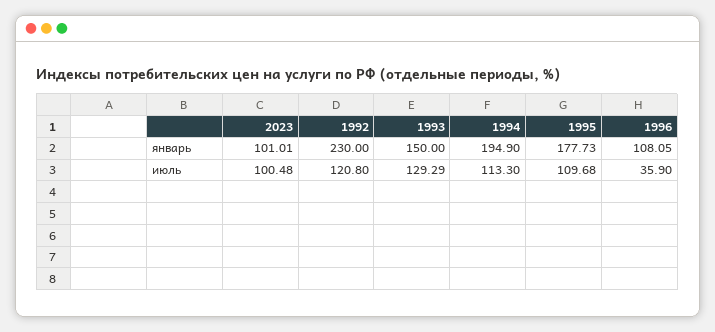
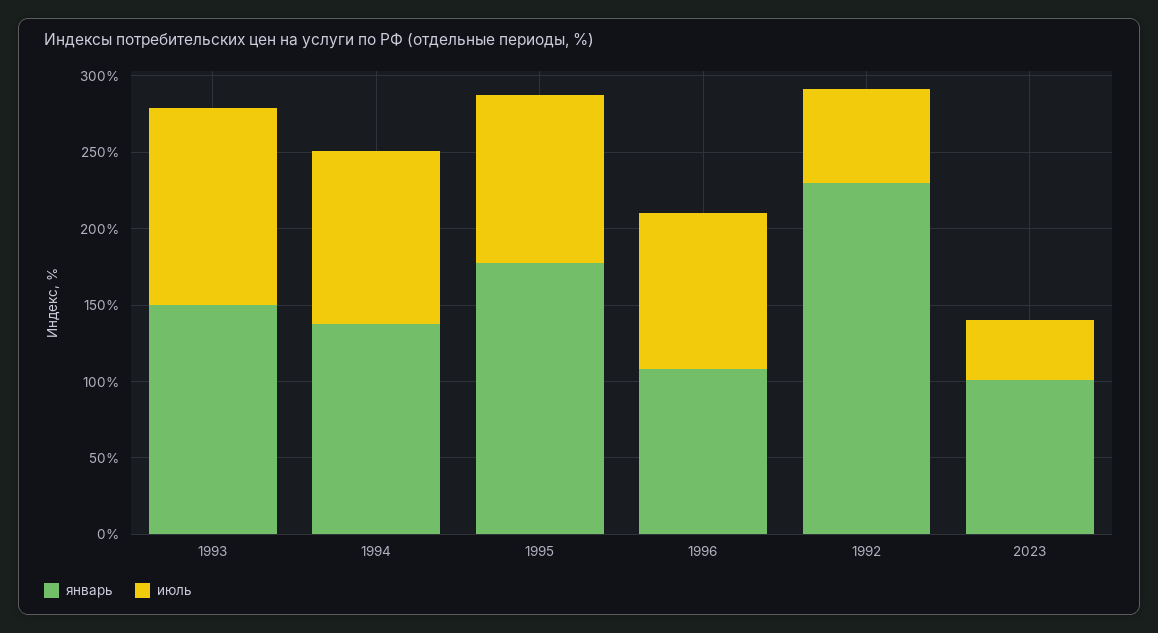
январь, 1994: 194.9 -> 140
июль, 2023: 100.48 -> 40
июль, 1992: 120.8 -> 60
июль, 1996: 35.9 -> 100

